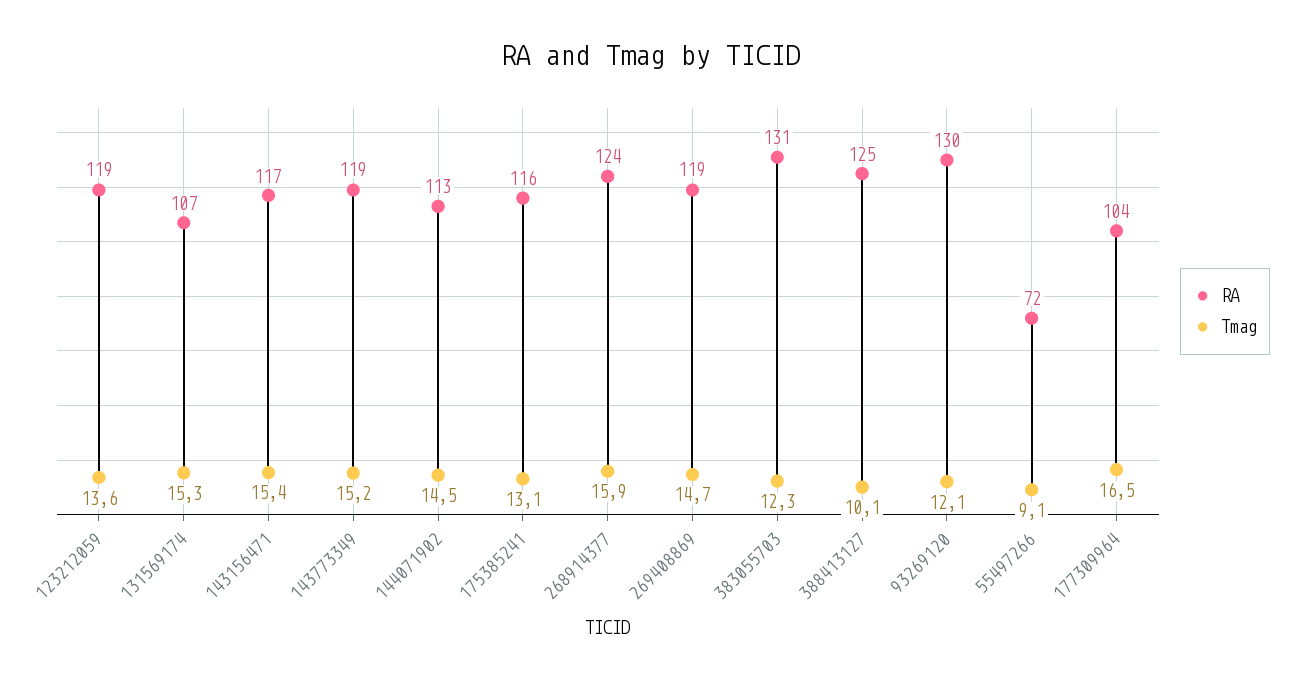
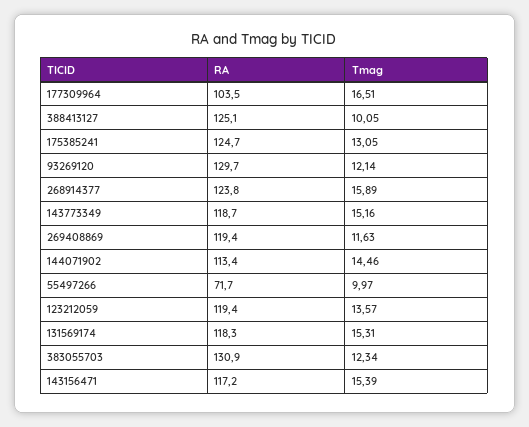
RA, 131569174: 107 -> 118.3
RA, 175385241: 116 -> 124.7
Tmag, 269408869: 14.7 -> 11.63
Tmag, 55497266: 9.1 -> 9.97

